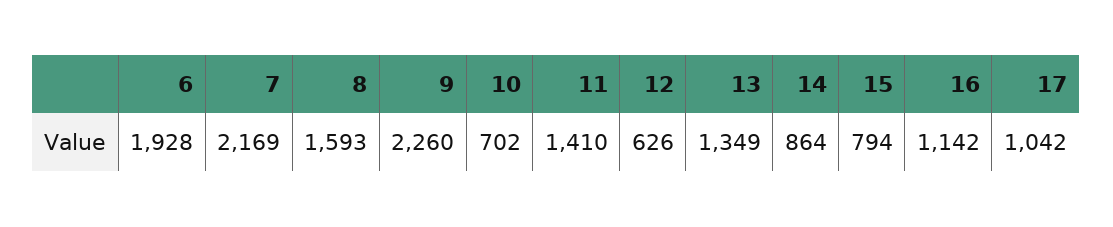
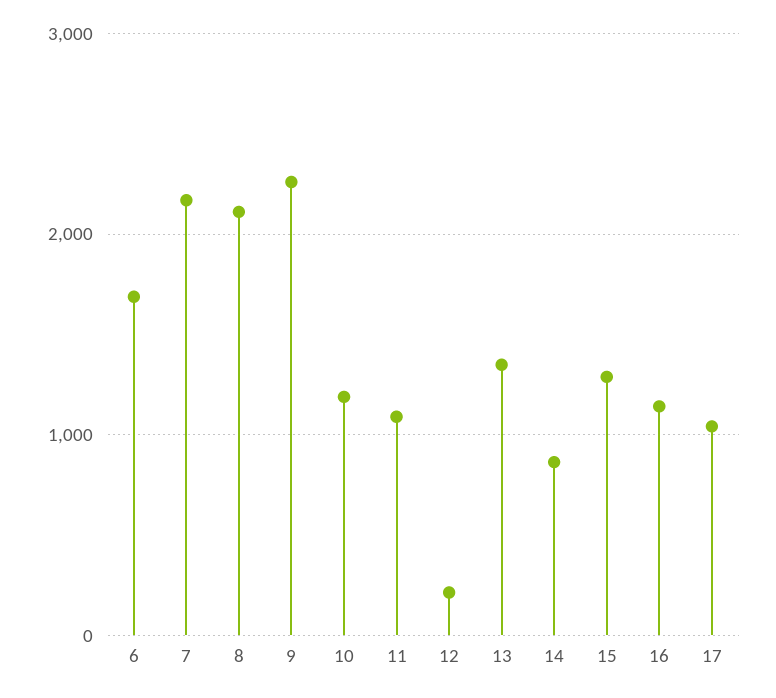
6: 1928 -> 1700
8: 1593 -> 2100
10: 702 -> 1200
11: 1410 -> 1100
12: 626 -> 200
15: 794 -> 1300

